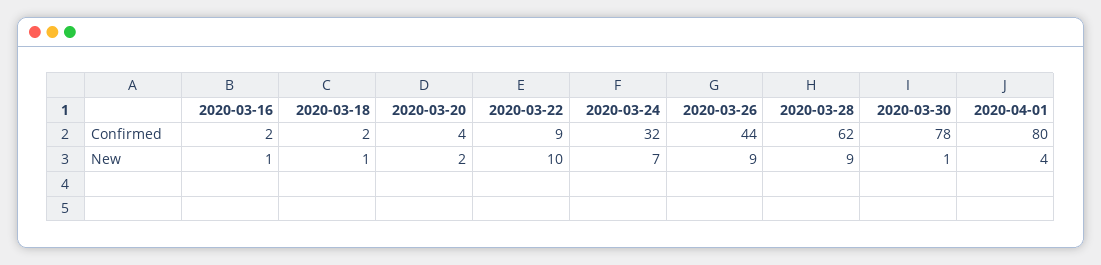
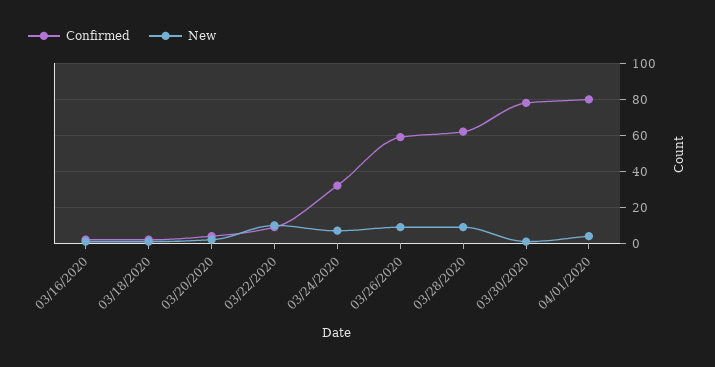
Confirmed, 2020-03-26: 44 -> 60

